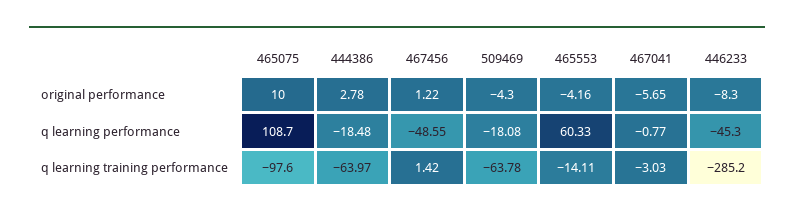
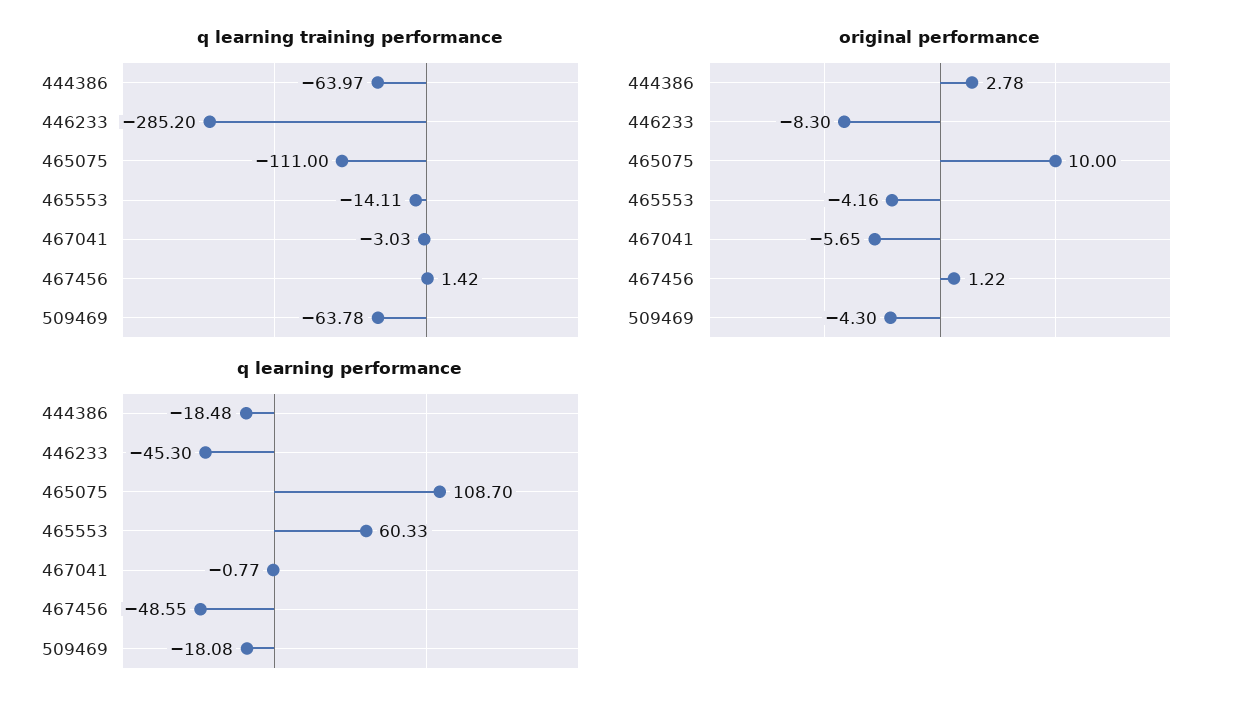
q learning training performance, 465075: -97.6 -> -111

